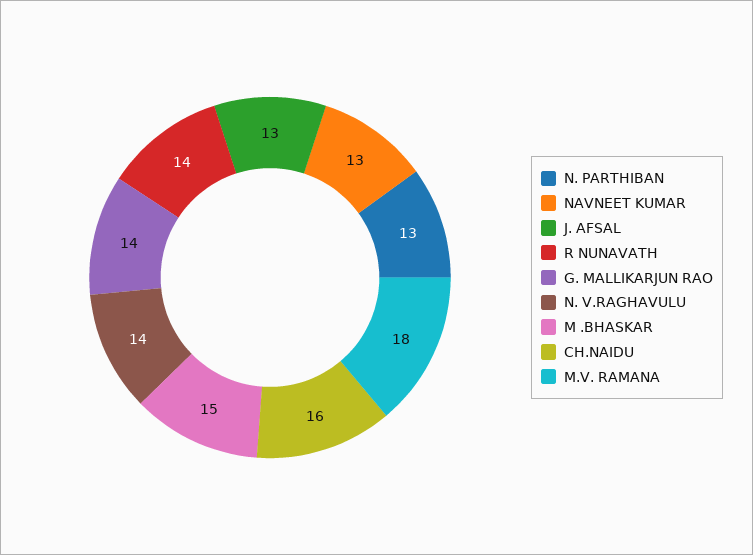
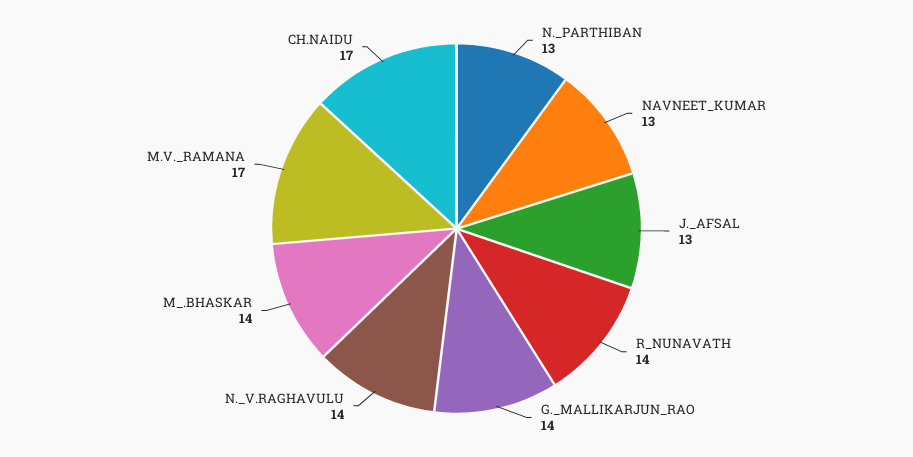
M .BHASKAR: 15 -> 14
CH.NAIDU: 16 -> 17
M.V. RAMANA: 18 -> 17

